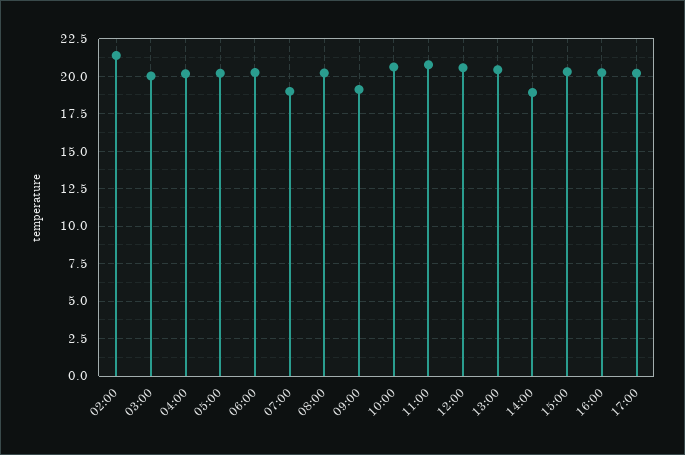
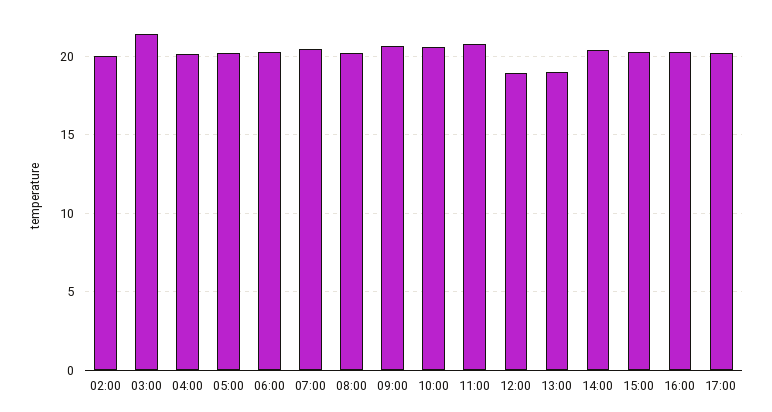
02:00: 21.5 -> 20
03:00: 20 -> 21.5
07:00: 19 -> 20.5
09:00: 19 -> 20.5
12:00: 20.5 -> 19
13:00: 20.5 -> 19
14:00: 19 -> 20.5

